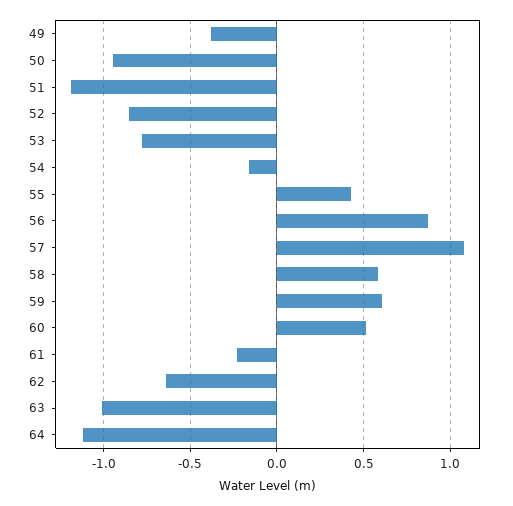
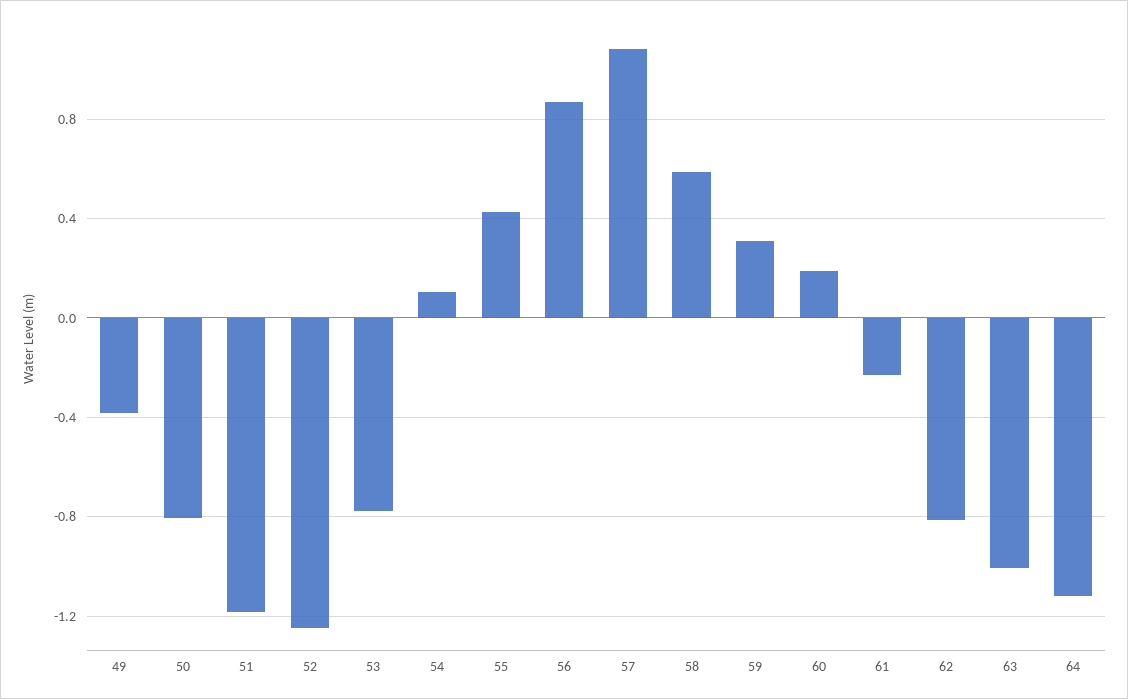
50: -0.95 -> -0.8
52: -0.85 -> -1.25
54: -0.15 -> 0.1
59: 0.6 -> 0.3
60: 0.5 -> 0.2
62: -0.65 -> -0.8

